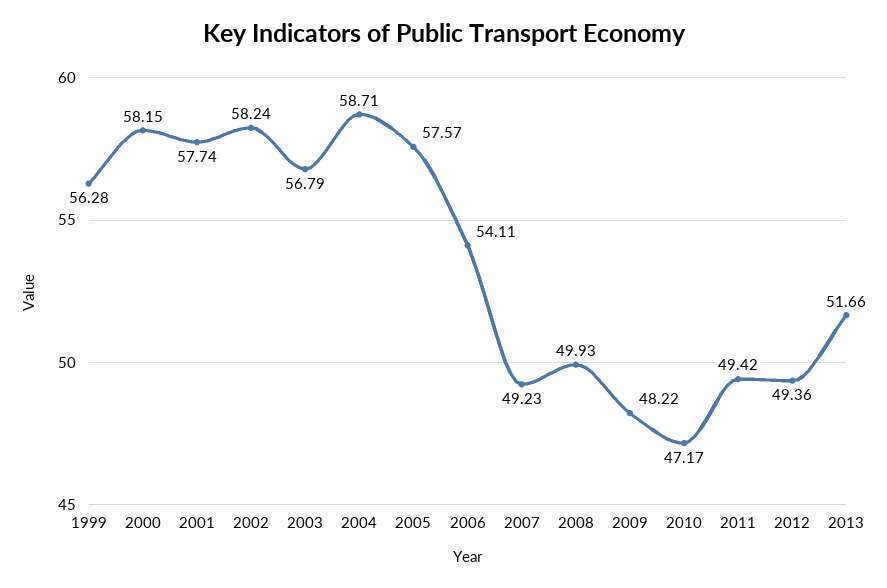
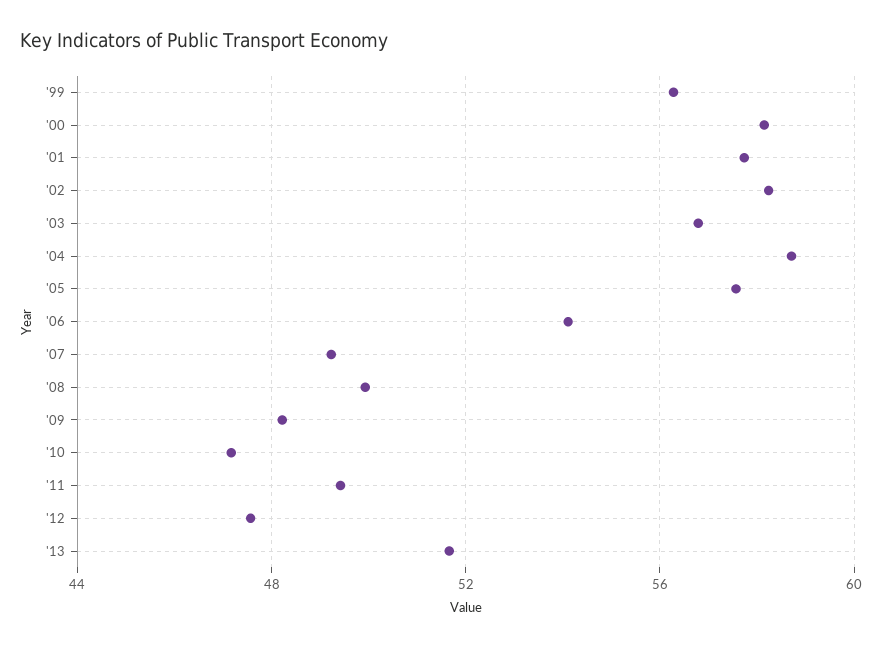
2012: 49.36 -> 47.5

